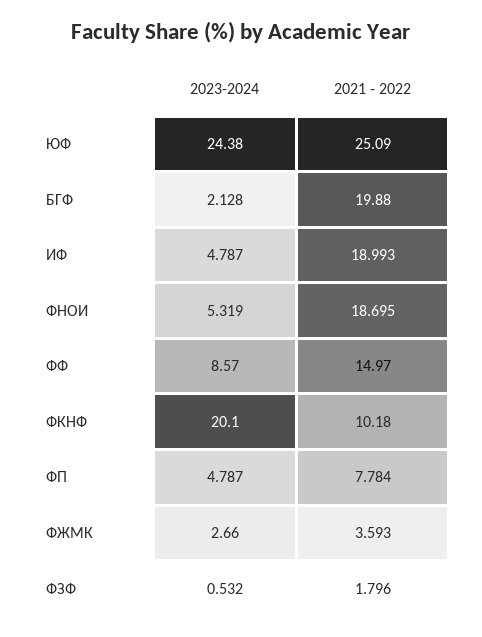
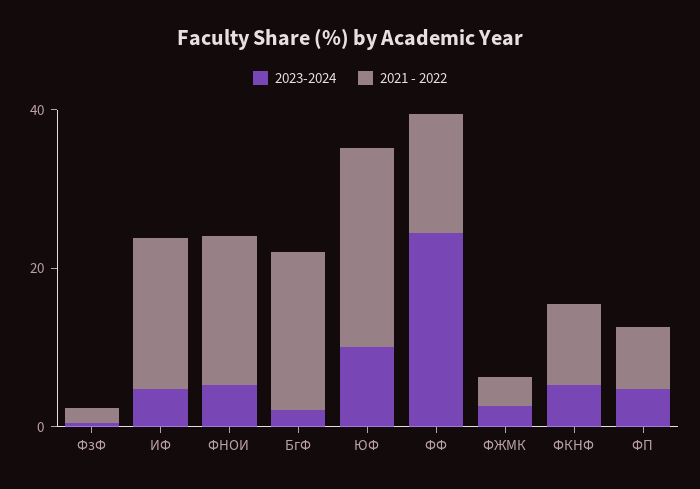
2023-2024, ЮФ: 24.38 -> 10
2023-2024, ФФ: 8.57 -> 25
2023-2024, ФКНФ: 20.1 -> 5

